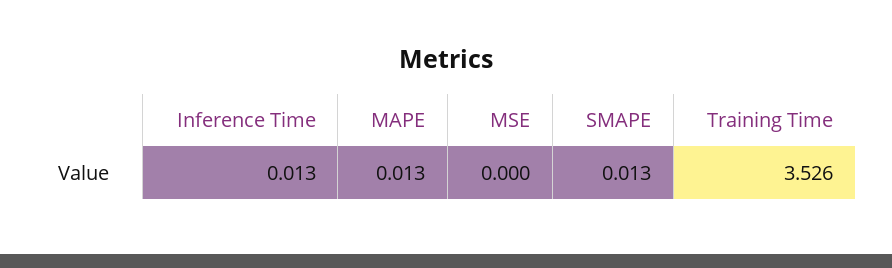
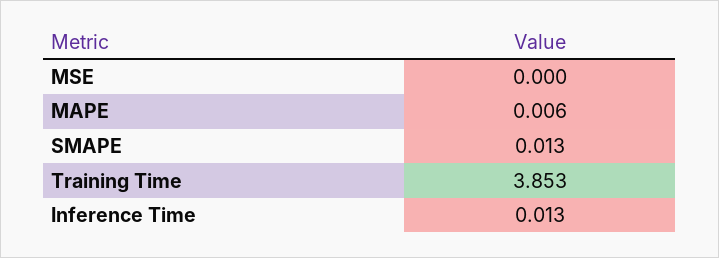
MAPE: 0.013 -> 0.006
Training Time: 3.526 -> 3.853

